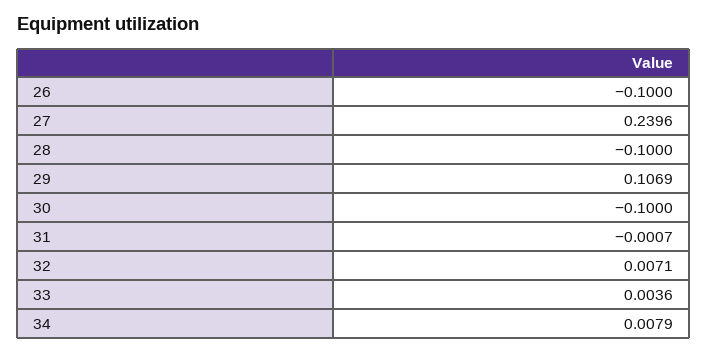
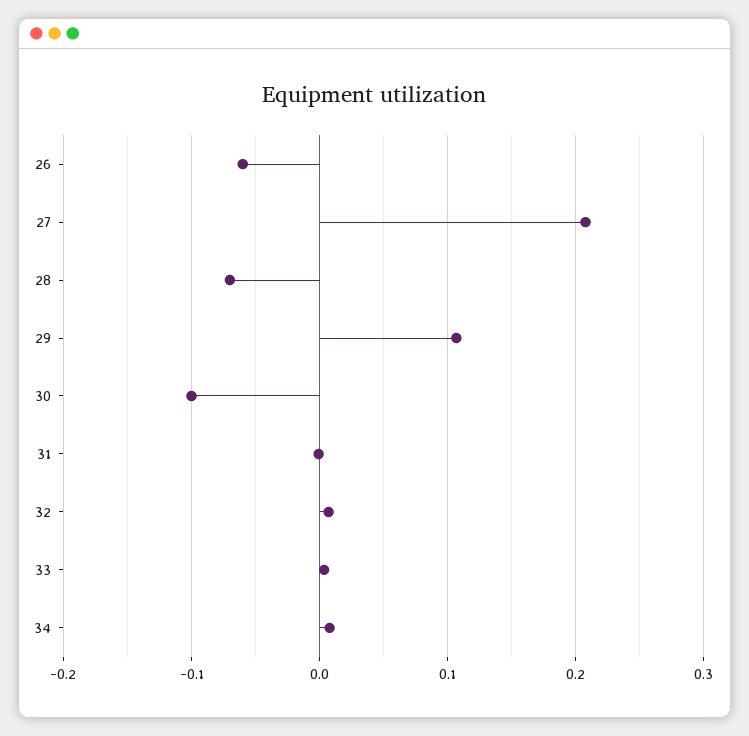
26: -0.1 -> -0.06
27: 0.2396 -> 0.21
28: -0.1 -> -0.07

